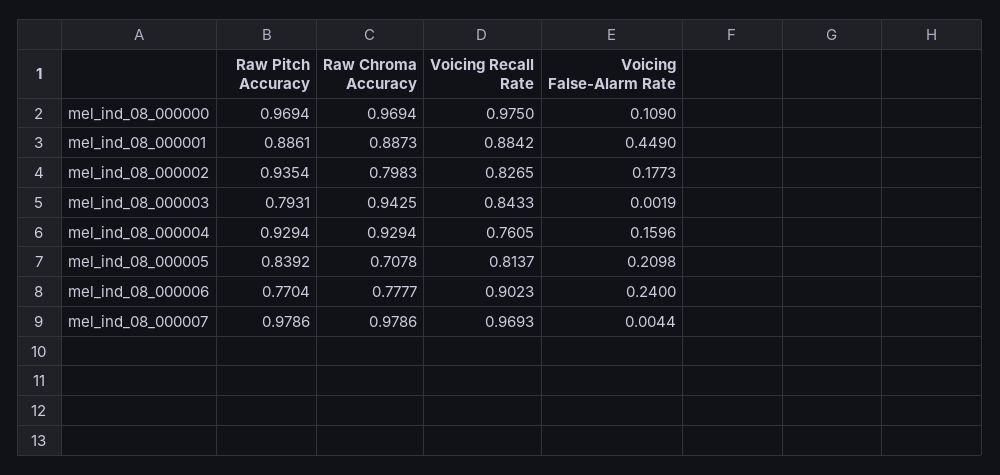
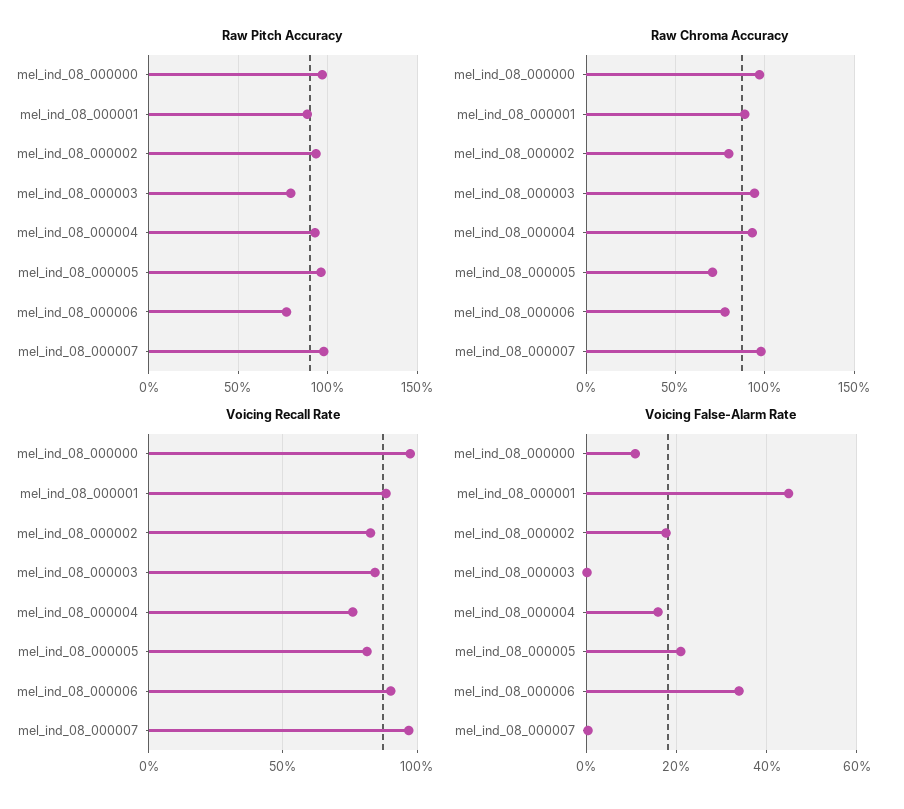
Raw Pitch Accuracy, mel_ind_08_000005: 0.8392 -> 0.95
Voicing False-Alarm Rate, mel_ind_08_000006: 0.24 -> 0.34

